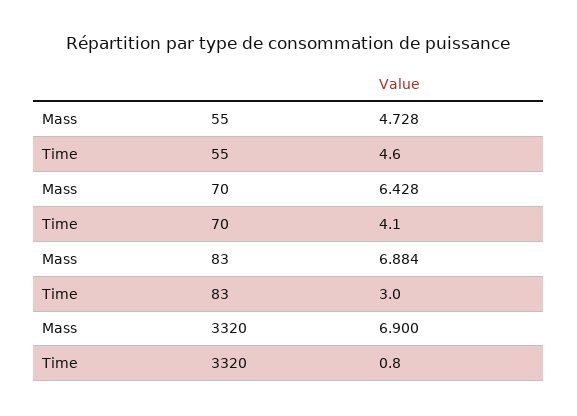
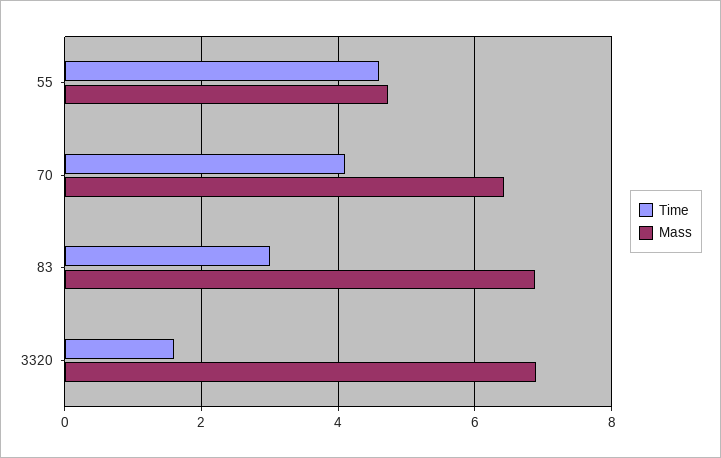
Time, 3320: 0.8 -> 1.6

